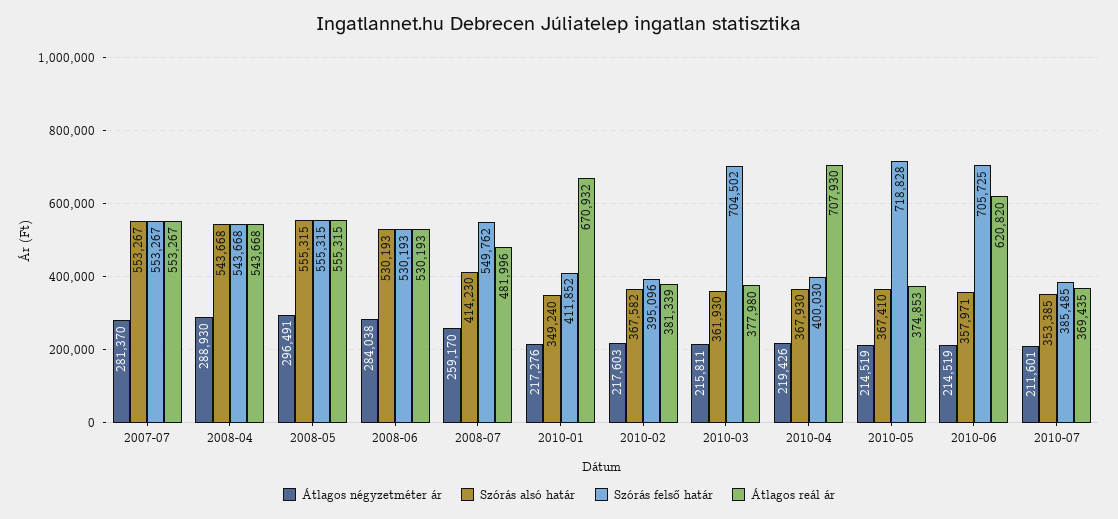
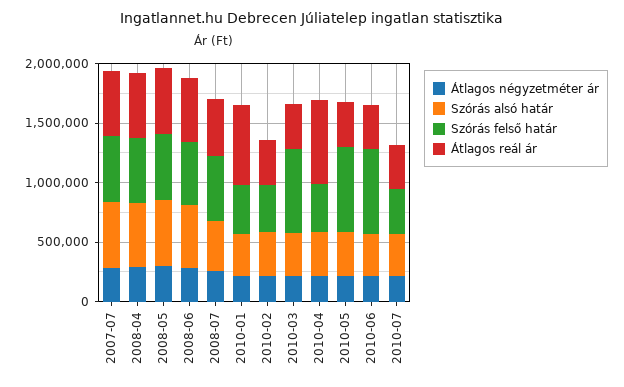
Átlagos reál ár, 2010-06: 620820 -> 400000

